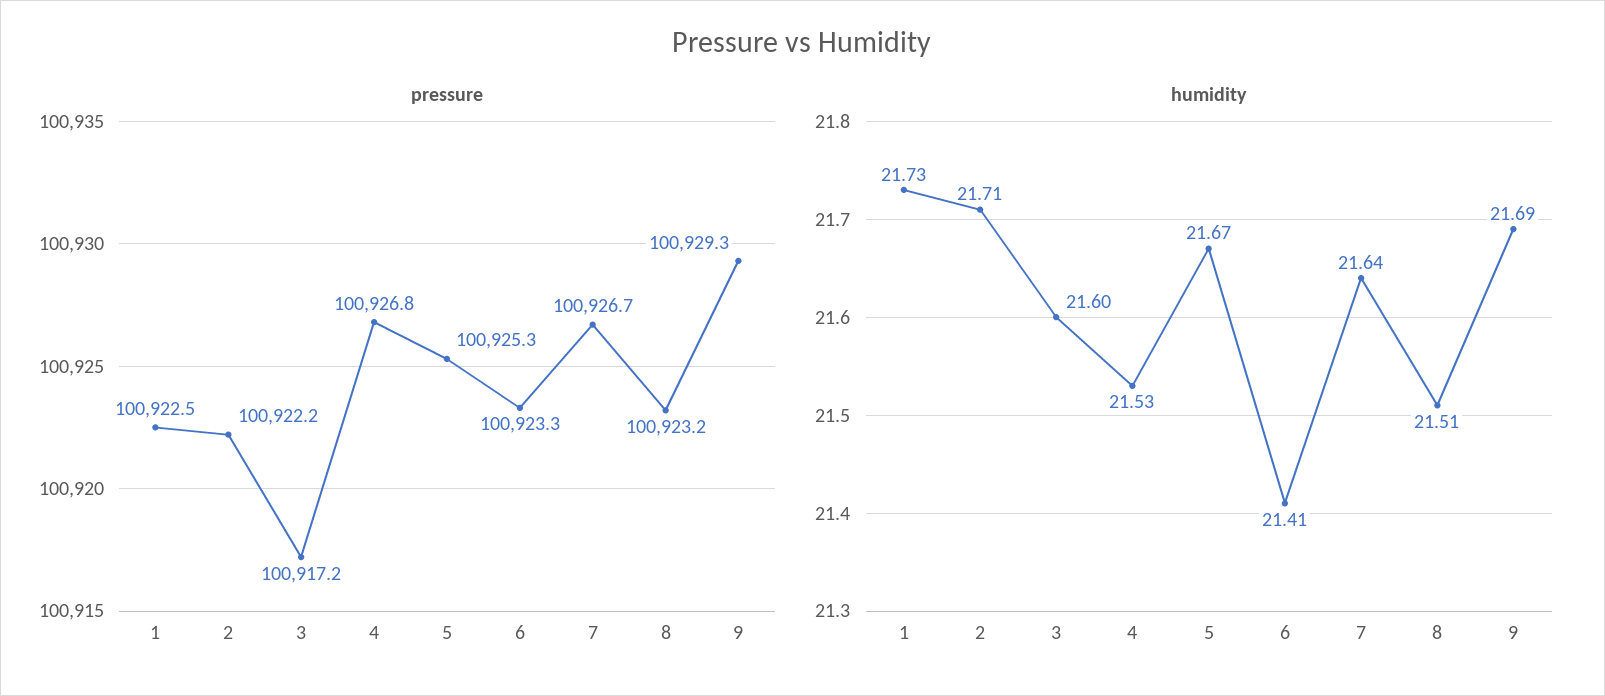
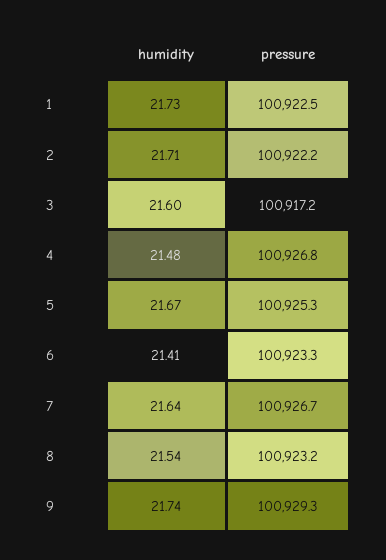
humidity, 4: 21.53 -> 21.48
humidity, 8: 21.51 -> 21.54
humidity, 9: 21.69 -> 21.74

